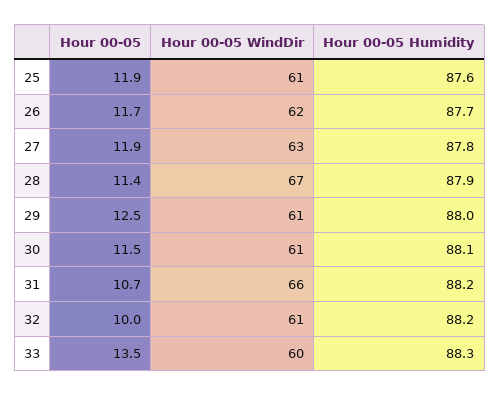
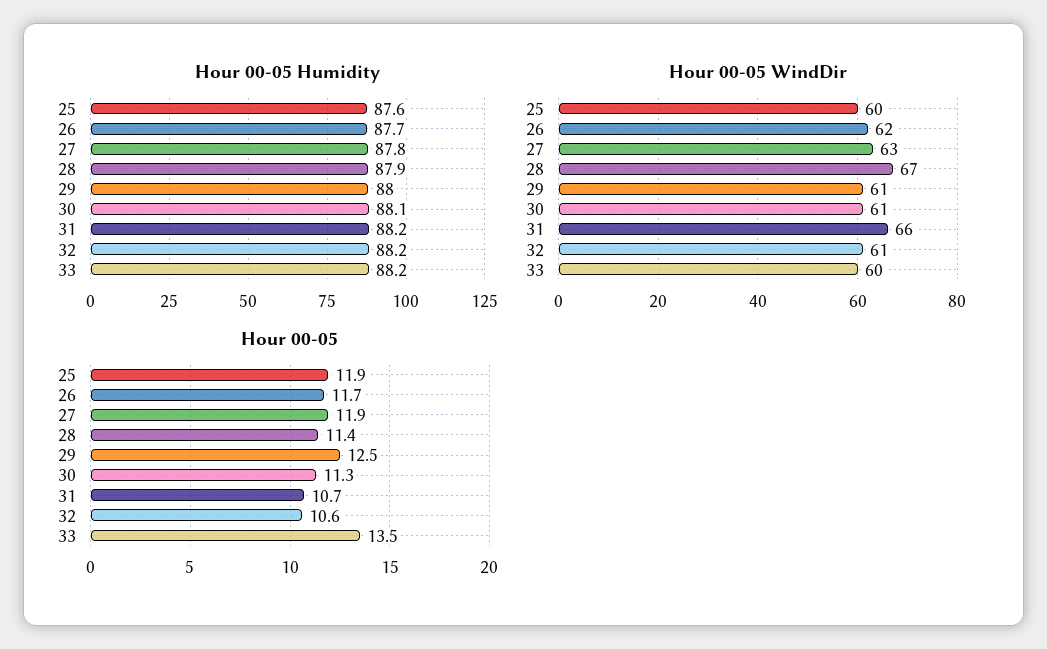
Hour 00-05 WindDir, 25: 61 -> 60
Hour 00-05, 30: 11.5 -> 11.3
Hour 00-05, 32: 10 -> 10.6
Hour 00-05 Humidity, 33: 88.3 -> 88.2

